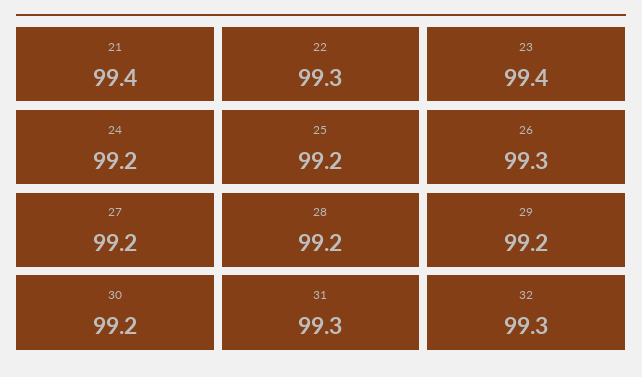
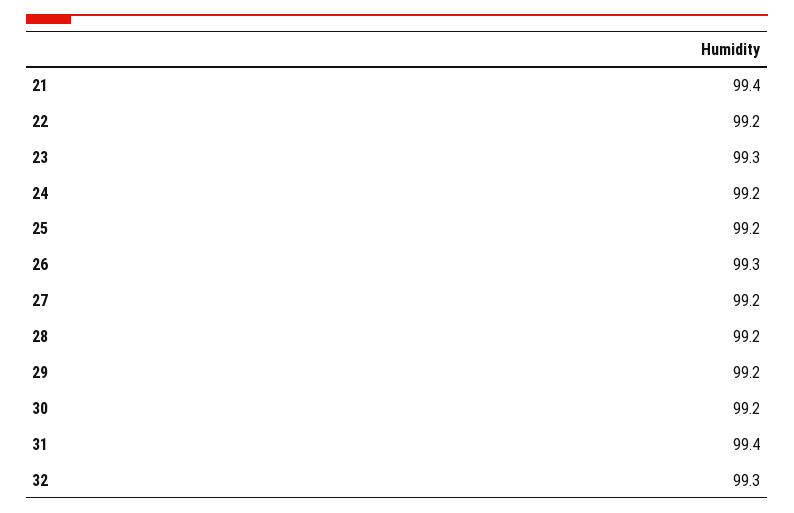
22: 99.3 -> 99.2
23: 99.4 -> 99.3
31: 99.3 -> 99.4

